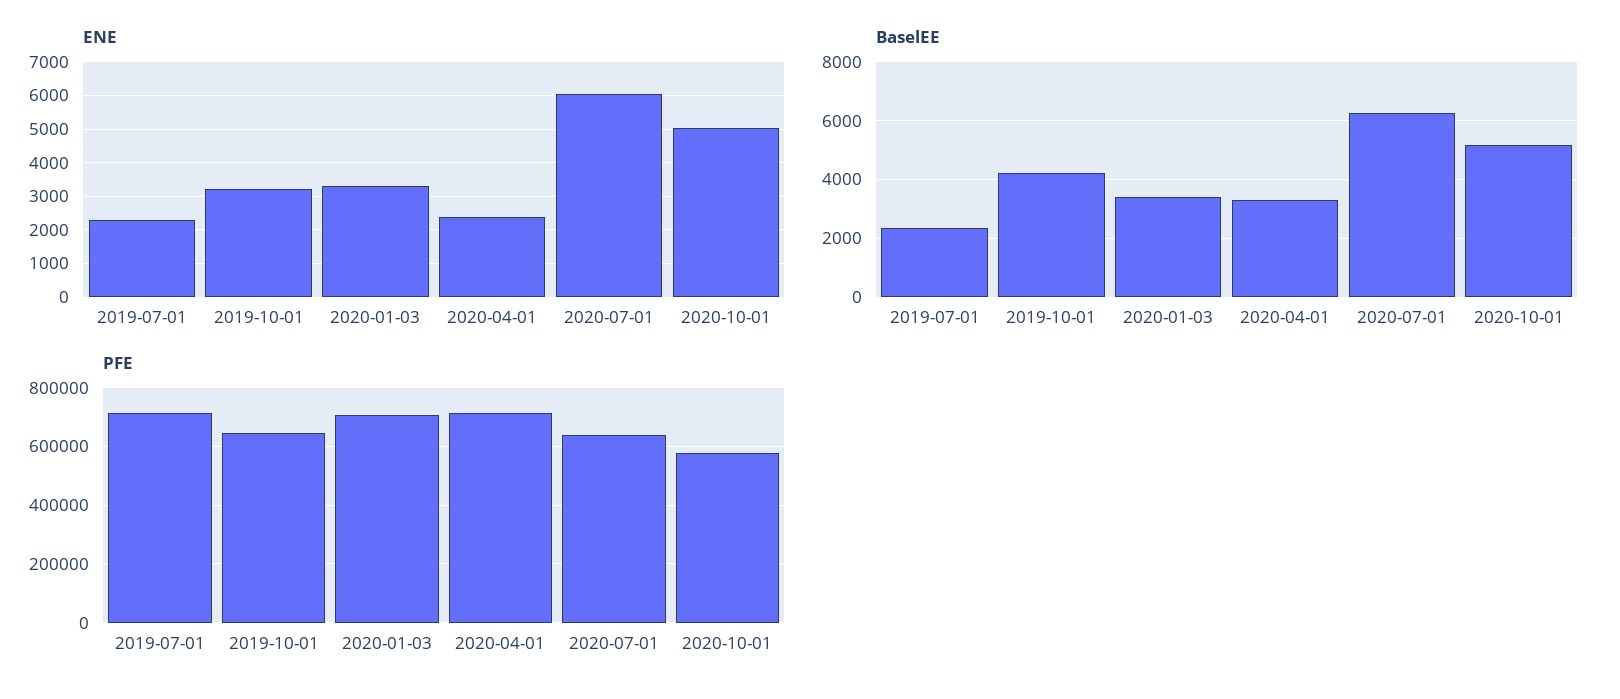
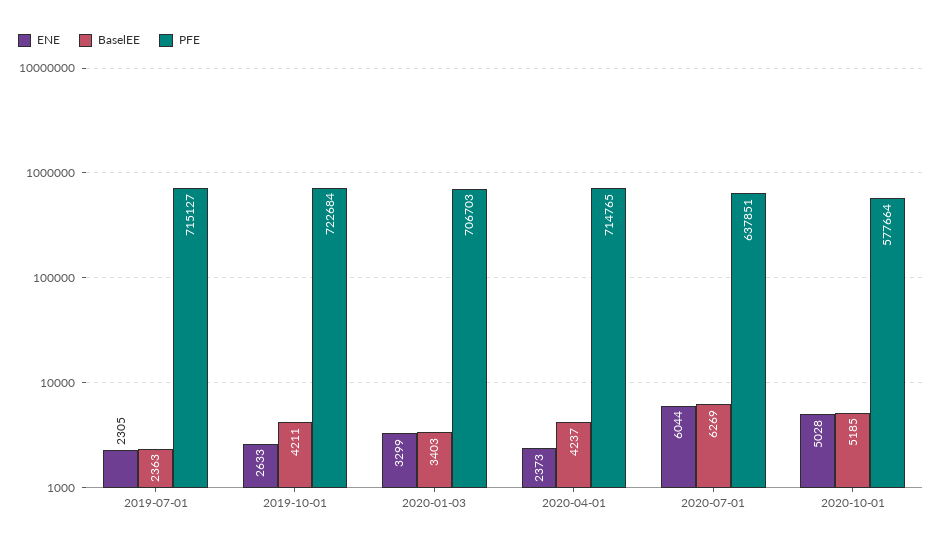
ENE, 2019-10-01: 3200 -> 2633
BaselEE, 2020-04-01: 3250 -> 4237
PFE, 2019-10-01: 650000 -> 722684

